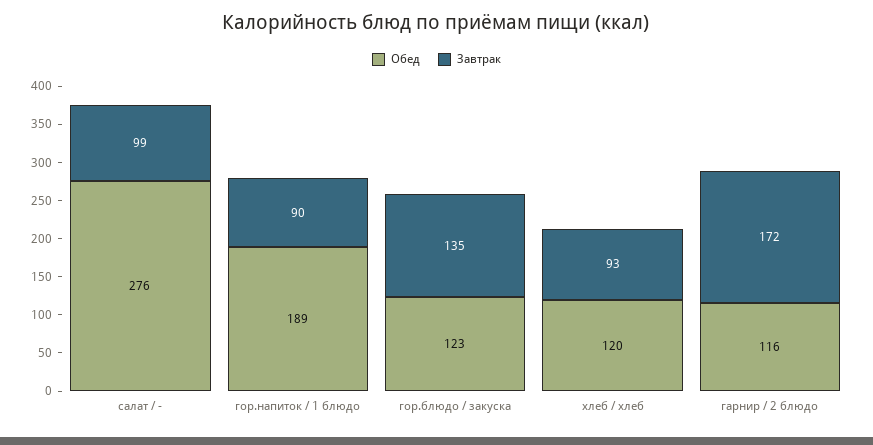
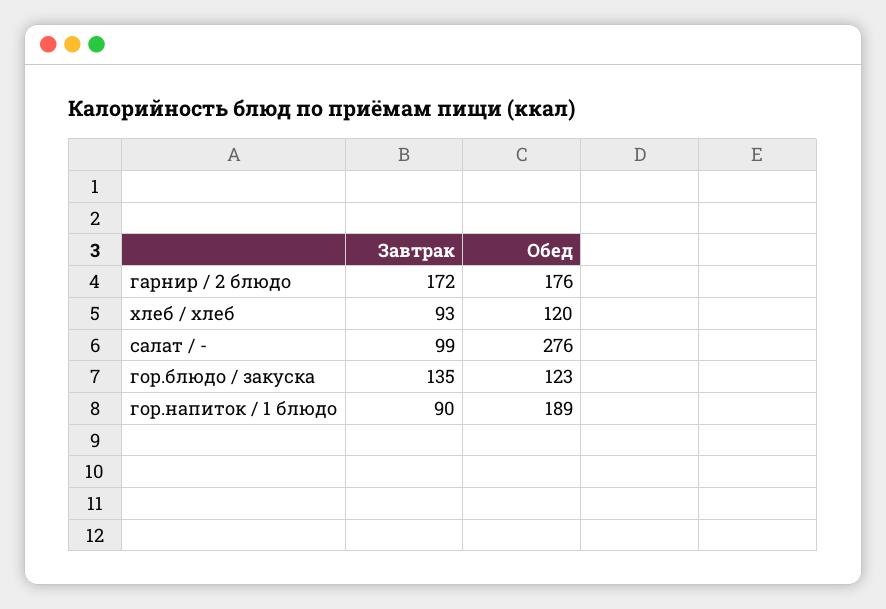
Обед, гарнир / 2 блюдо: 116 -> 176

